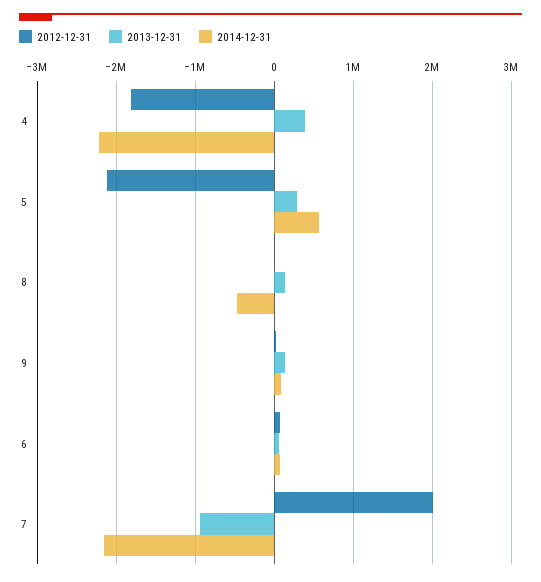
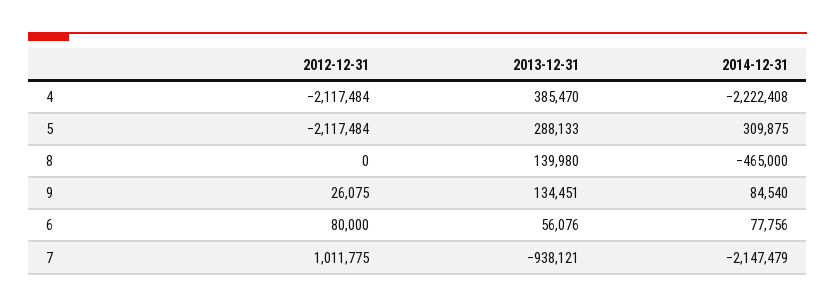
2012-12-31, 4: -1800000 -> -2117484
2014-12-31, 5: 600000 -> 309875
2012-12-31, 7: 2000000 -> 1011775

